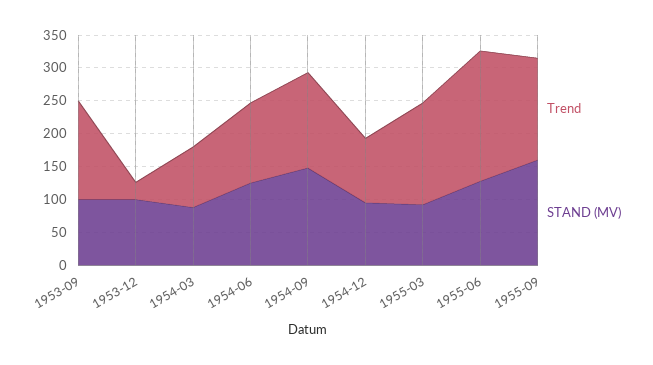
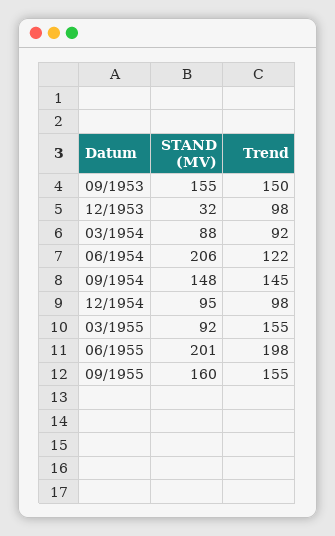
STAND (MV), 1953-09: 100 -> 155
Trend, 1953-12: 25 -> 98
STAND (MV), 1953-12: 100 -> 32
STAND (MV), 1954-06: 125 -> 206
STAND (MV), 1955-06: 125 -> 201

